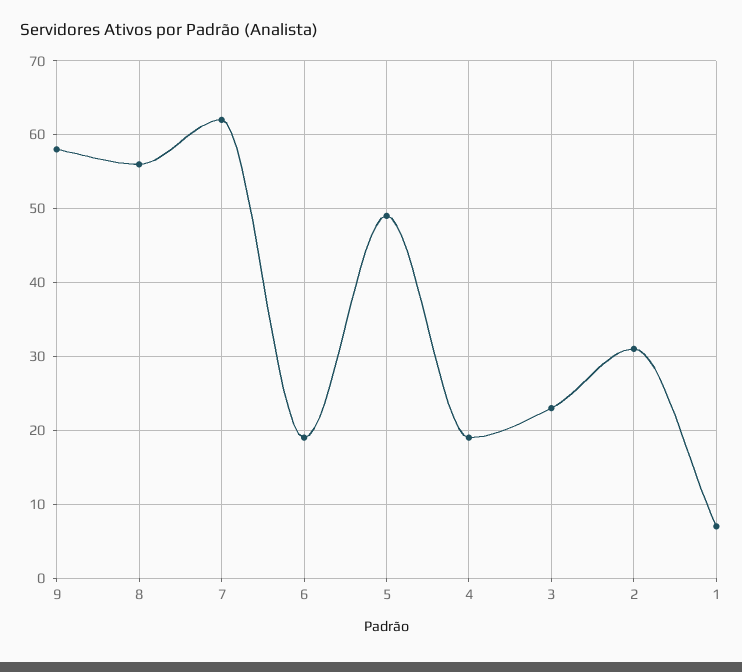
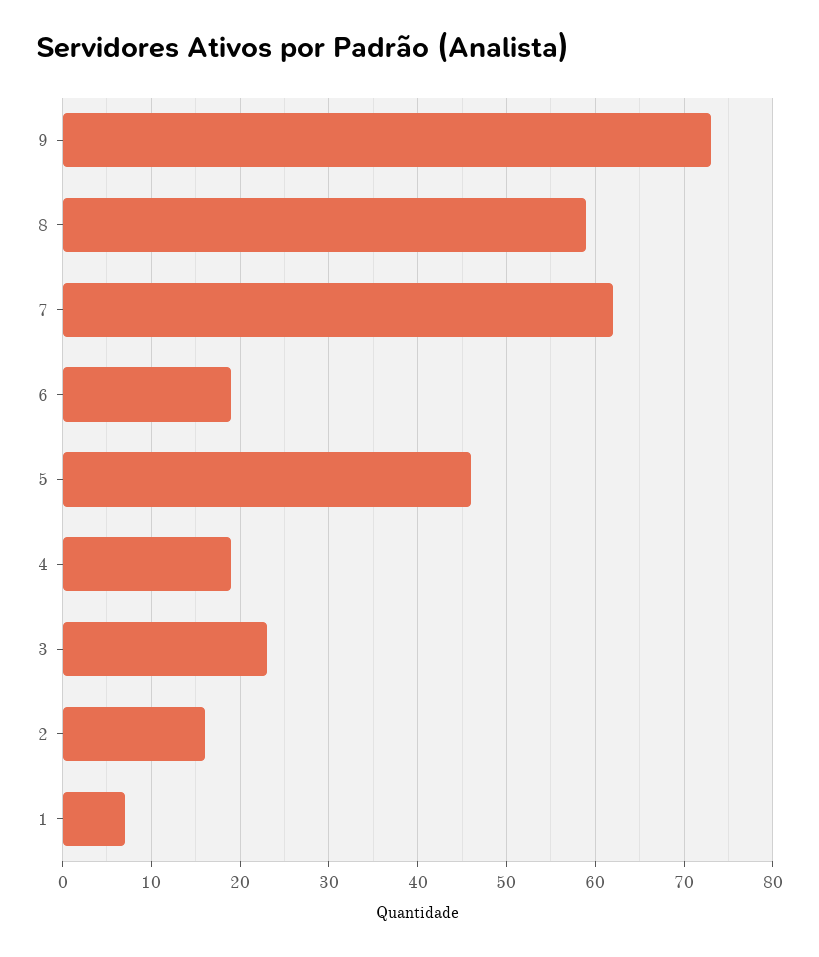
9: 58 -> 73
8: 56 -> 59
5: 49 -> 46
2: 31 -> 16

